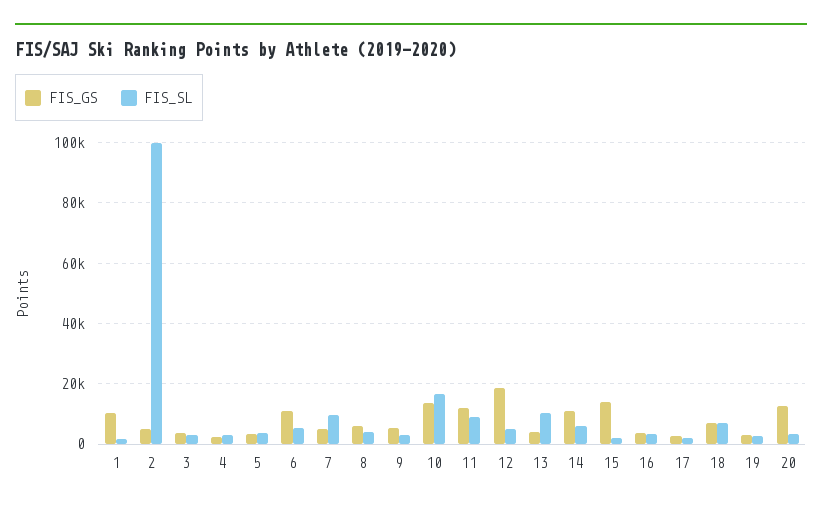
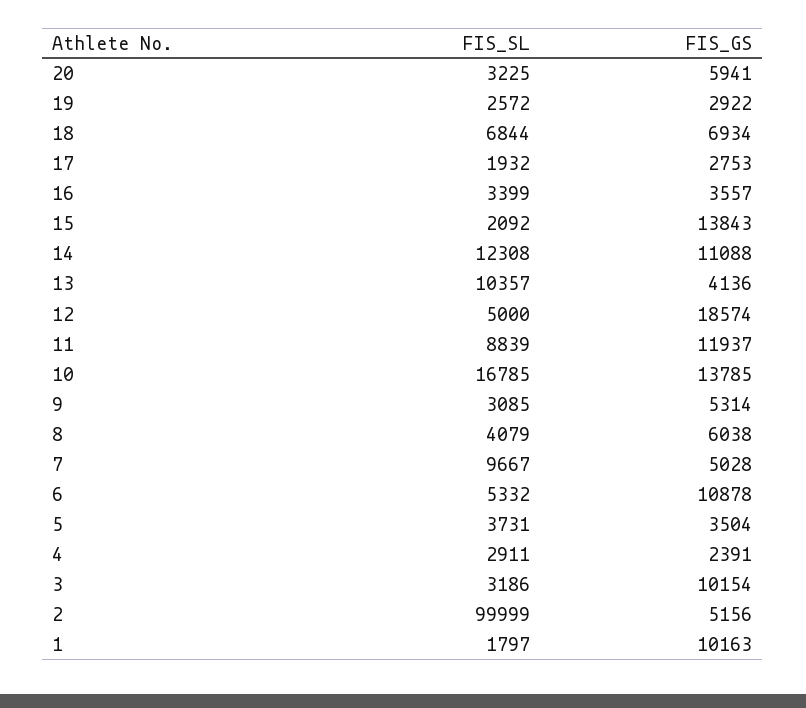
FIS_GS, 3: 4000 -> 10154
FIS_SL, 14: 6000 -> 12308
FIS_GS, 20: 12000 -> 5941

